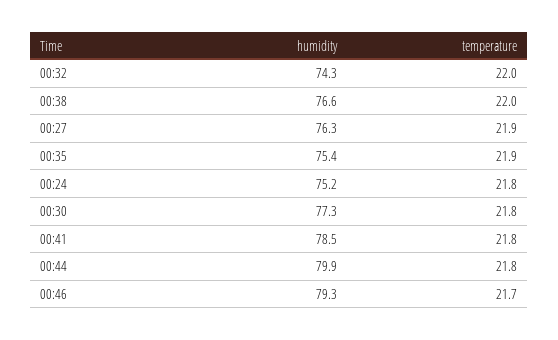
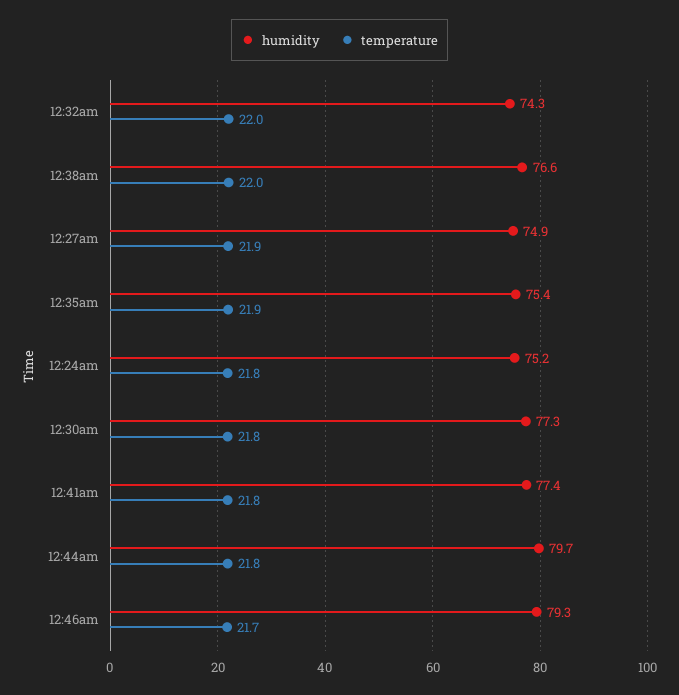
humidity, 00:27: 76.3 -> 74.9
humidity, 00:41: 78.5 -> 77.4
humidity, 00:44: 79.9 -> 79.7

